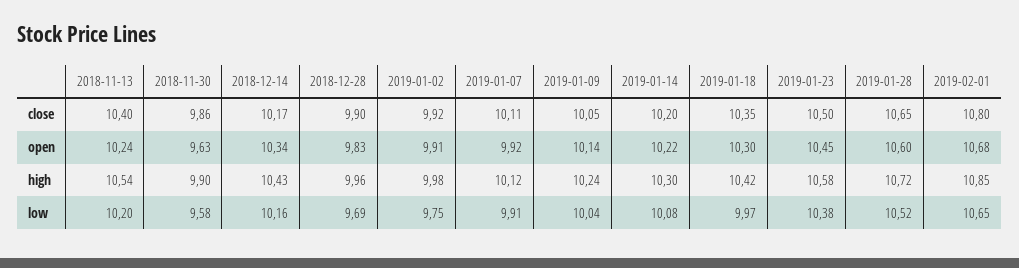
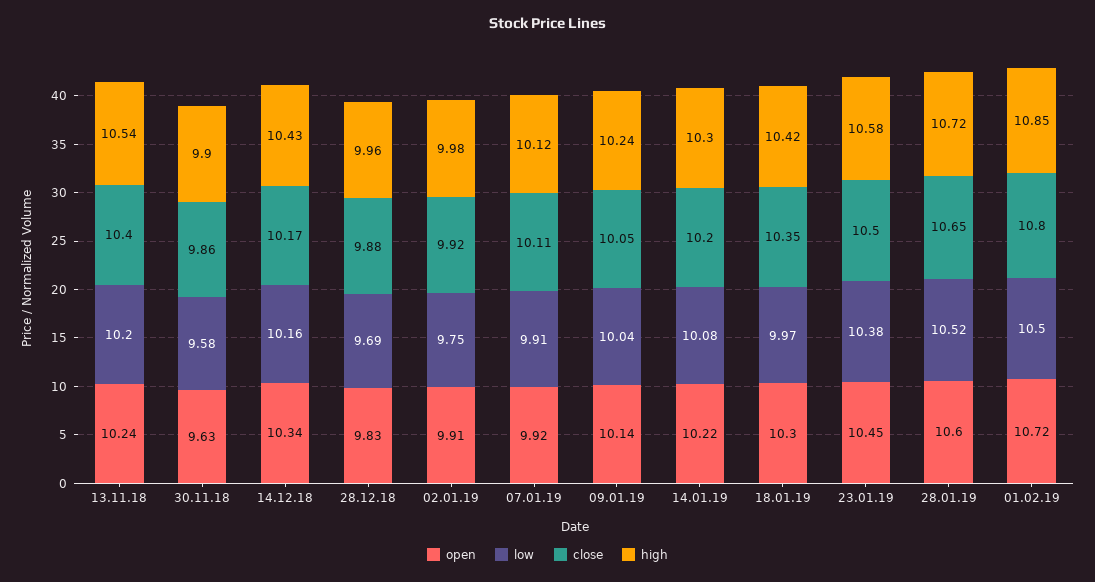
close, 2018-12-28: 9.9 -> 9.88
open, 2019-02-01: 10.68 -> 10.72
low, 2019-02-01: 10.65 -> 10.5

